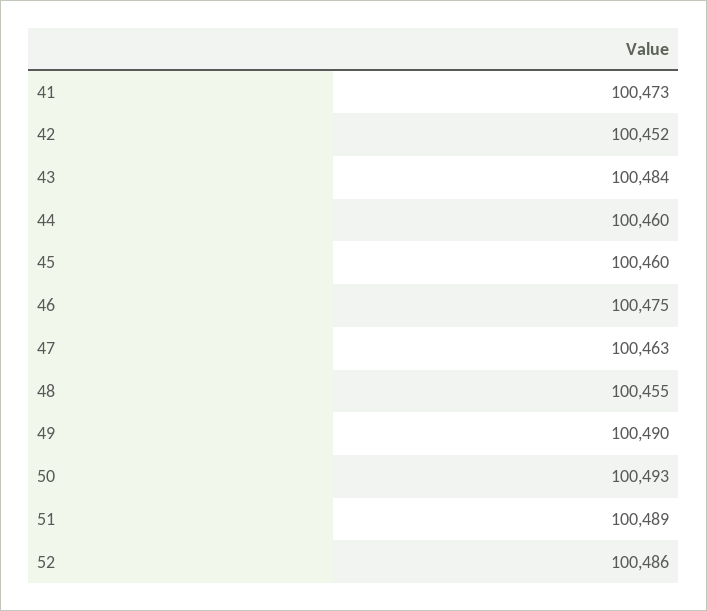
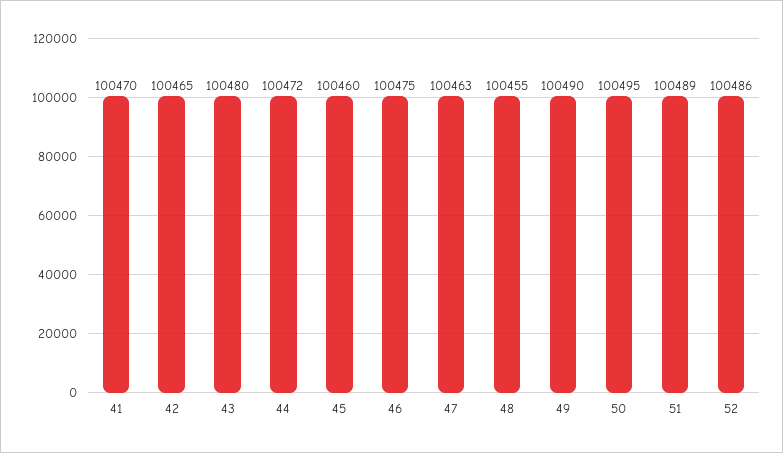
41: 100473 -> 100470
42: 100452 -> 100465
43: 100484 -> 100480
44: 100460 -> 100472
50: 100493 -> 100495

